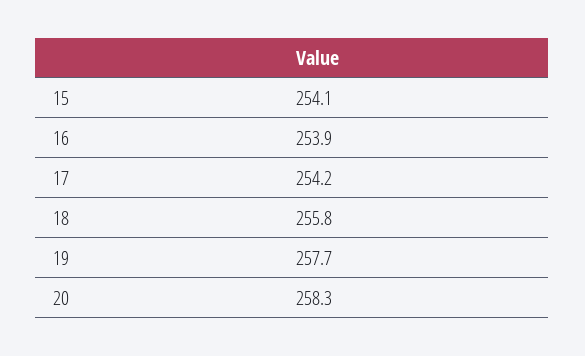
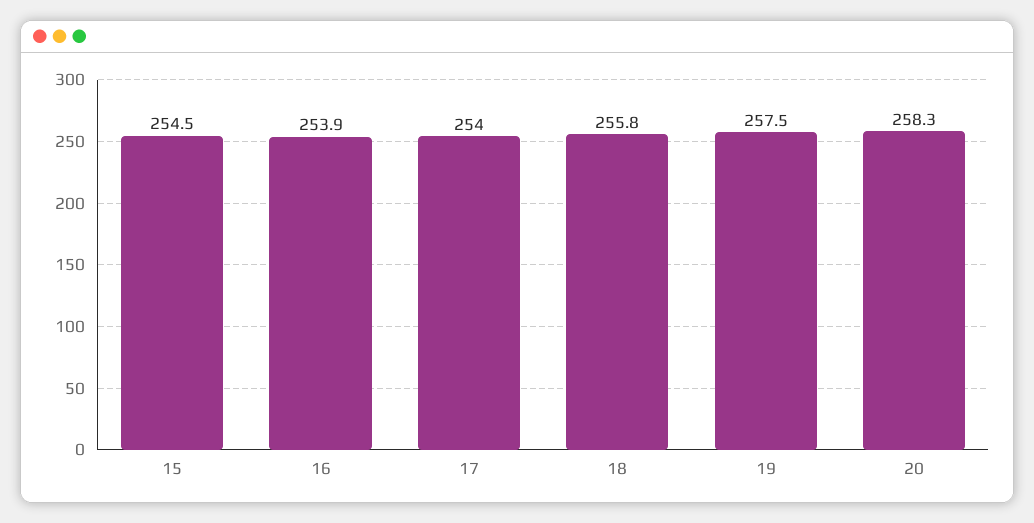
15: 254.1 -> 254.5
17: 254.2 -> 254
19: 257.7 -> 257.5

